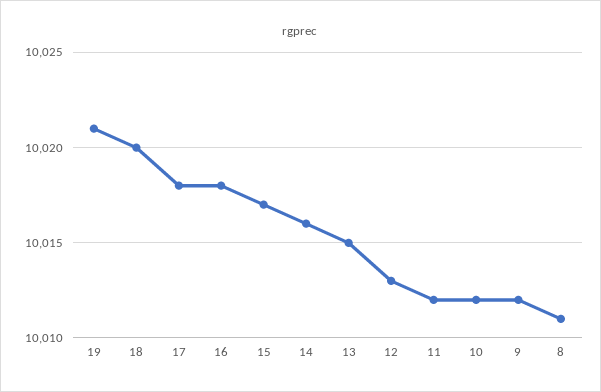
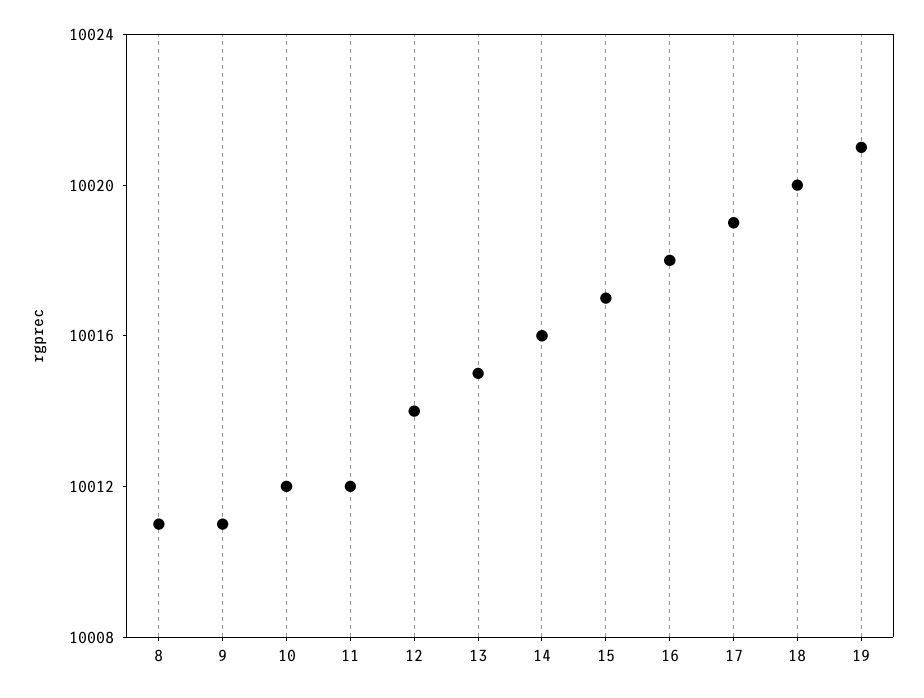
17: 10018 -> 10019
12: 10013 -> 10014
9: 10012 -> 10011

